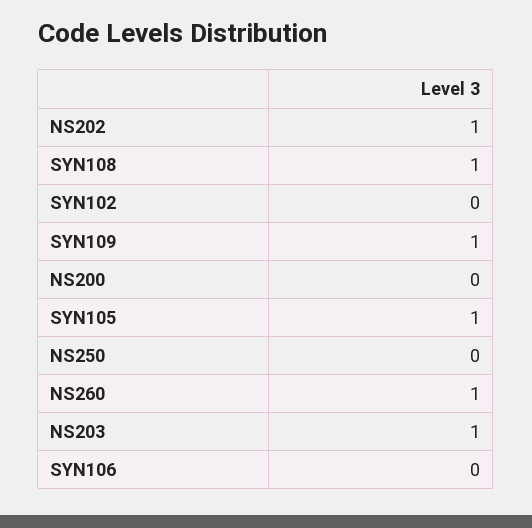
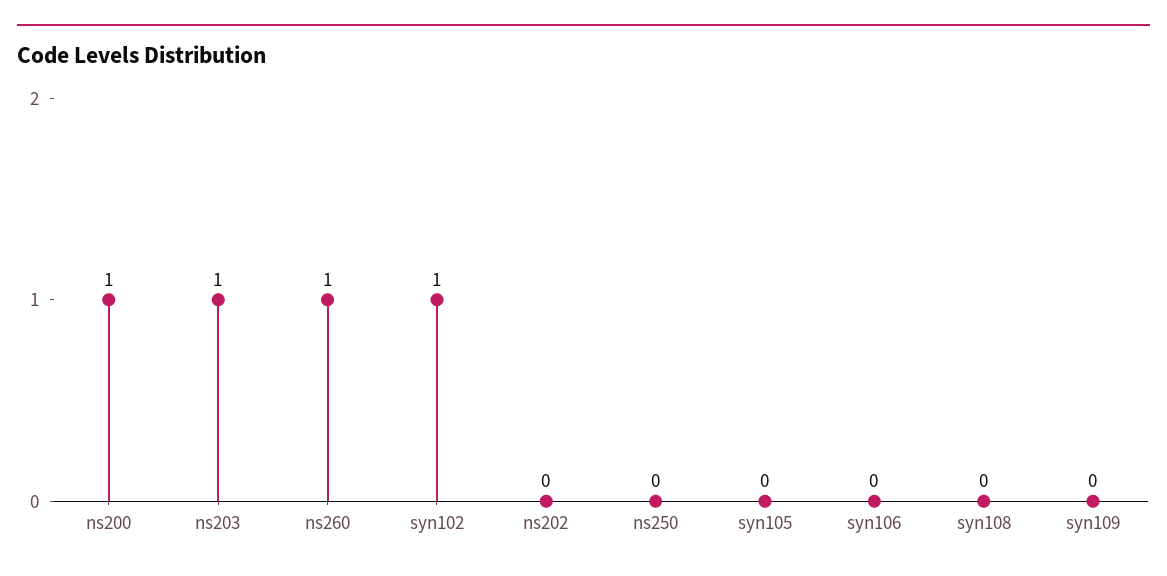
NS202: 1 -> 0
SYN108: 1 -> 0
SYN102: 0 -> 1
SYN109: 1 -> 0
NS200: 0 -> 1
SYN105: 1 -> 0

